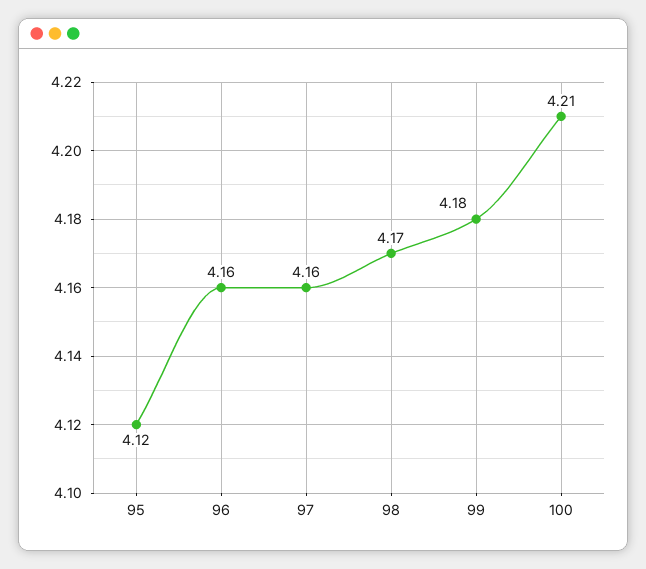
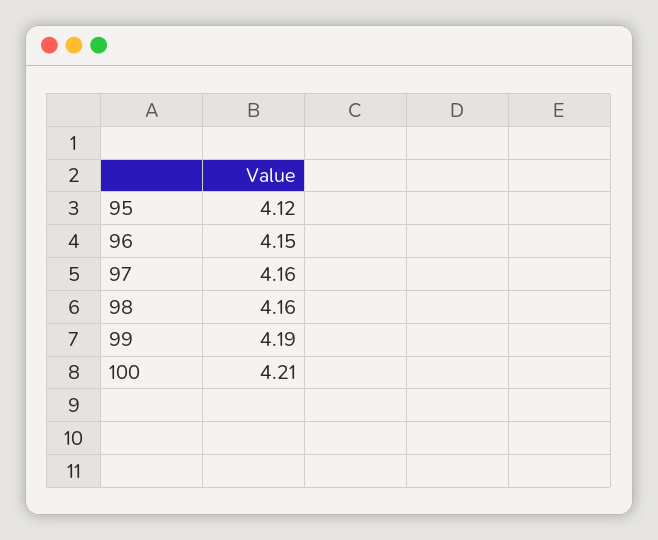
96: 4.16 -> 4.15
98: 4.17 -> 4.16
99: 4.18 -> 4.19

